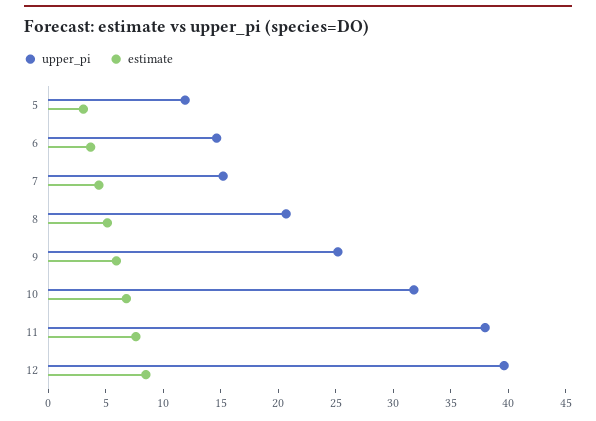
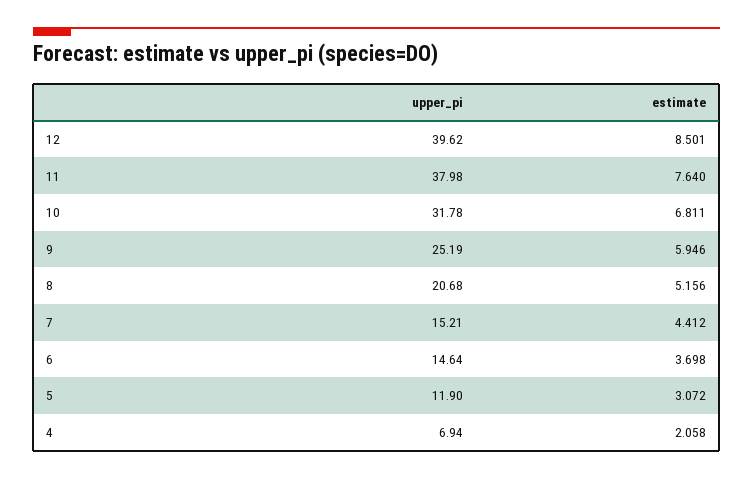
upper_pi, 4: none -> 6.94
estimate, 4: none -> 2.058

